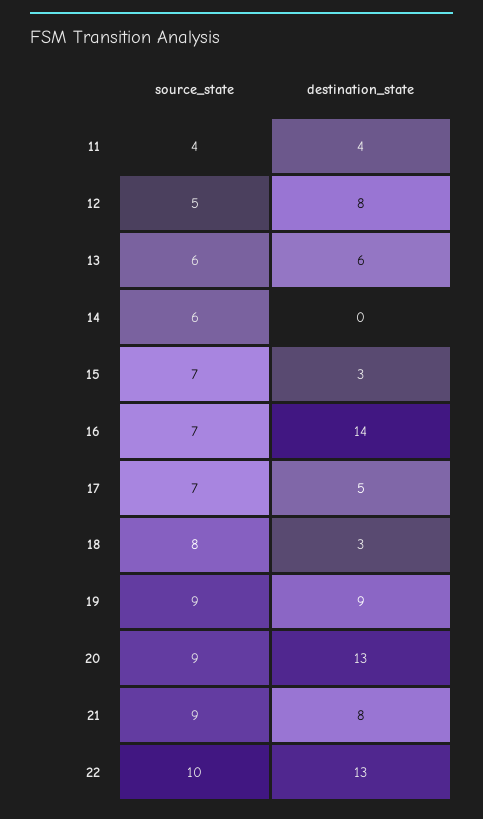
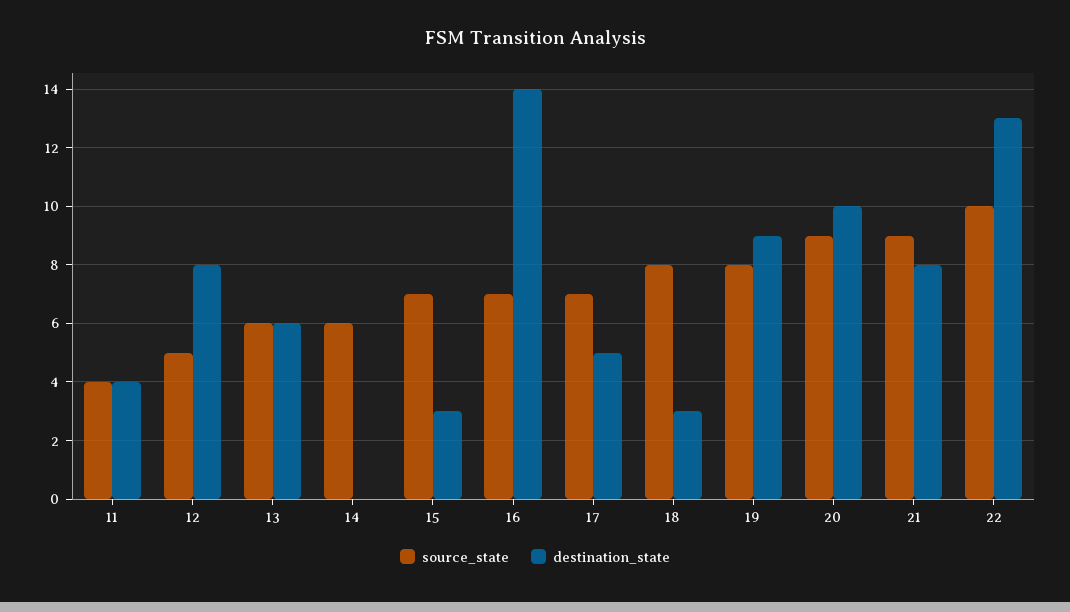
source_state, 19: 9 -> 8
destination_state, 20: 13 -> 10

